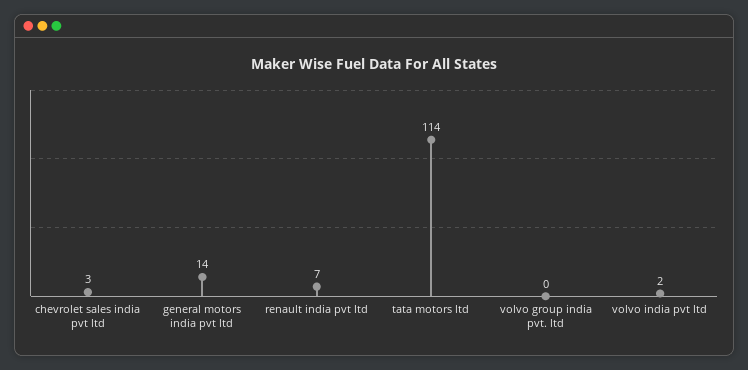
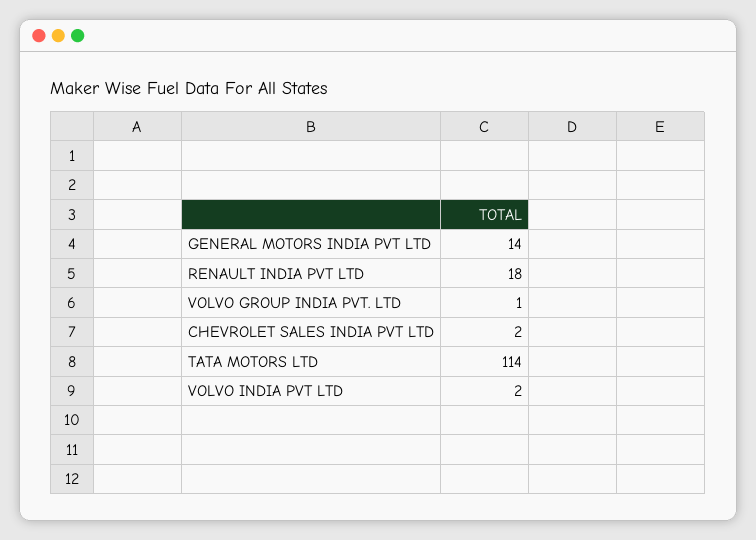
chevrolet sales india pvt ltd: 3 -> 2
renault india pvt ltd: 7 -> 18
volvo group india pvt. ltd: 0 -> 1

